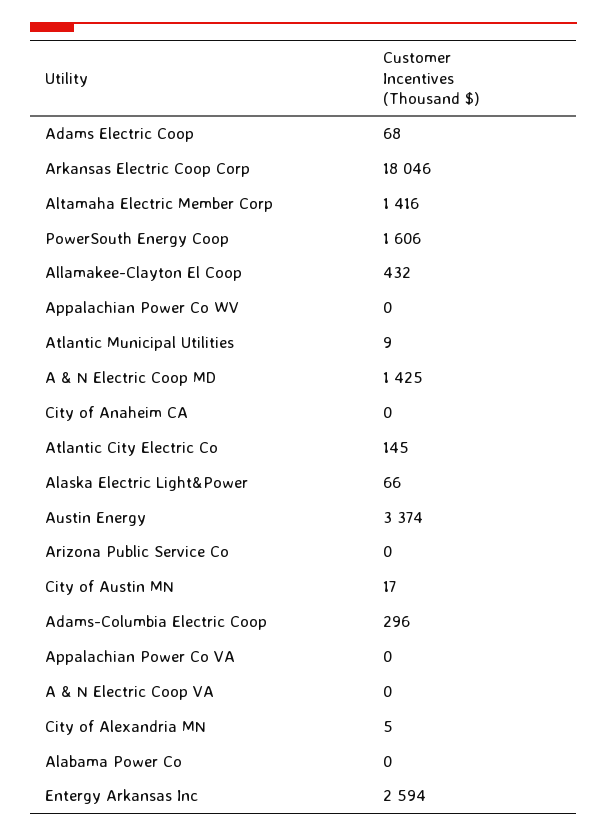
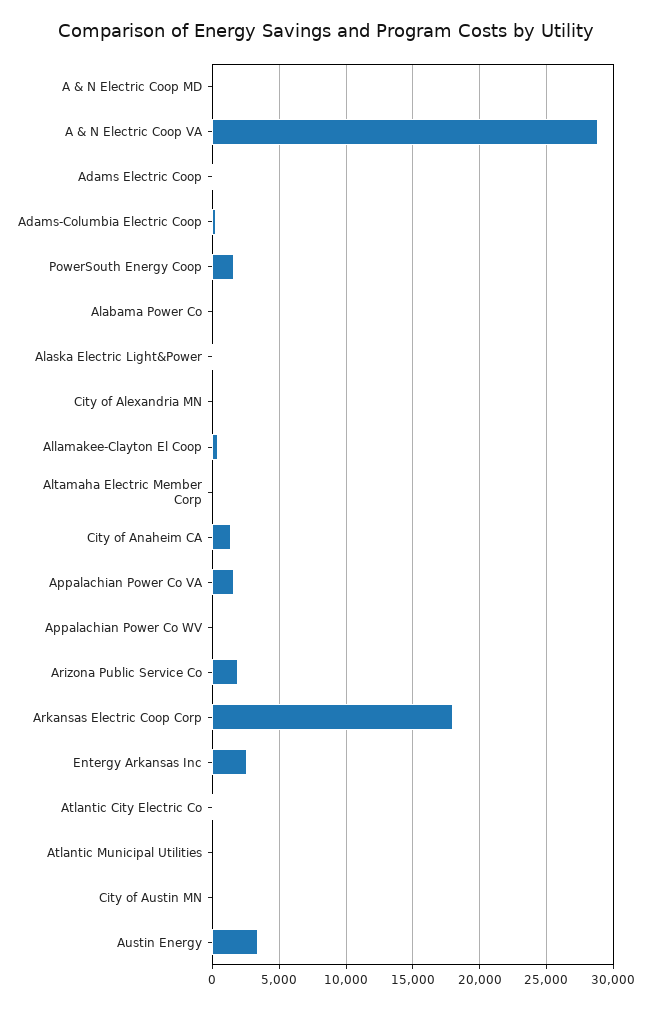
Altamaha Electric Member Corp: 1416 -> 0
A & N Electric Coop MD: 1425 -> 0
City of Anaheim CA: 0 -> 1500
Arizona Public Service Co: 0 -> 2000
Appalachian Power Co VA: 0 -> 1500
A & N Electric Coop VA: 0 -> 29000

